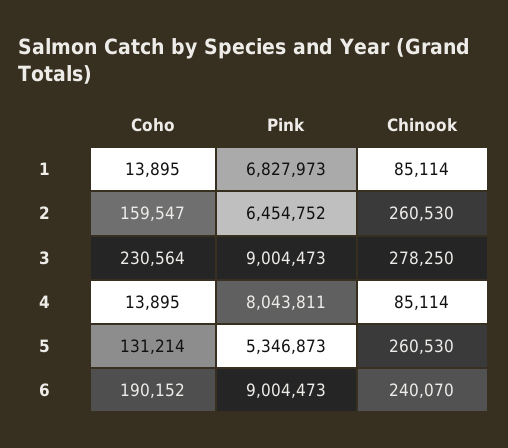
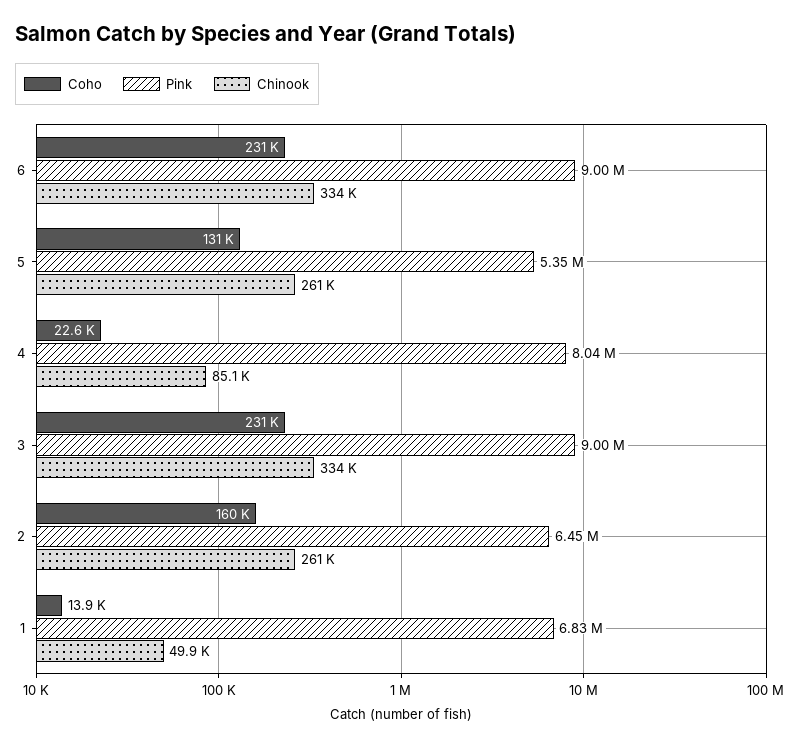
Chinook, 1: 85114 -> 49900
Chinook, 3: 278250 -> 334000
Coho, 4: 13895 -> 22600
Coho, 6: 190152 -> 231000
Chinook, 6: 240070 -> 334000

